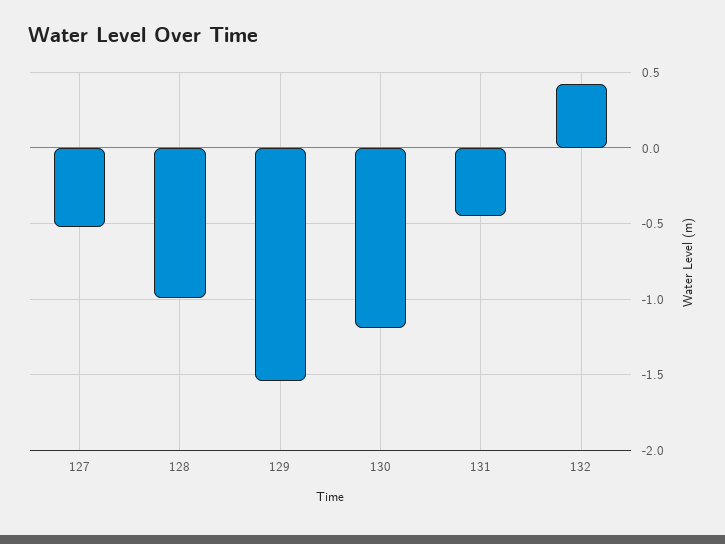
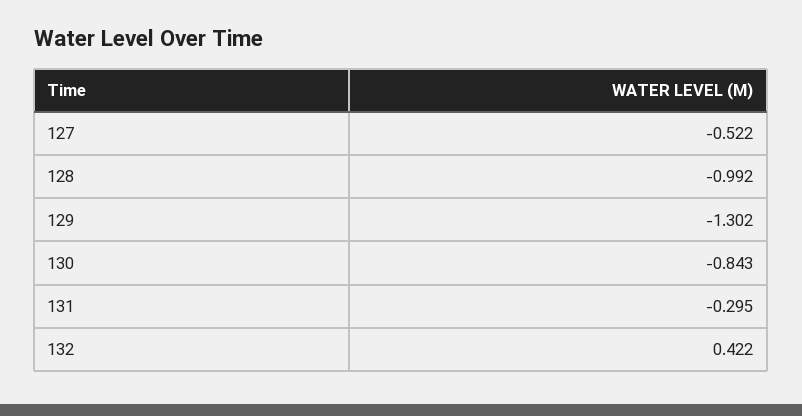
129: -1.55 -> -1.302
130: -1.2 -> -0.843
131: -0.45 -> -0.295

